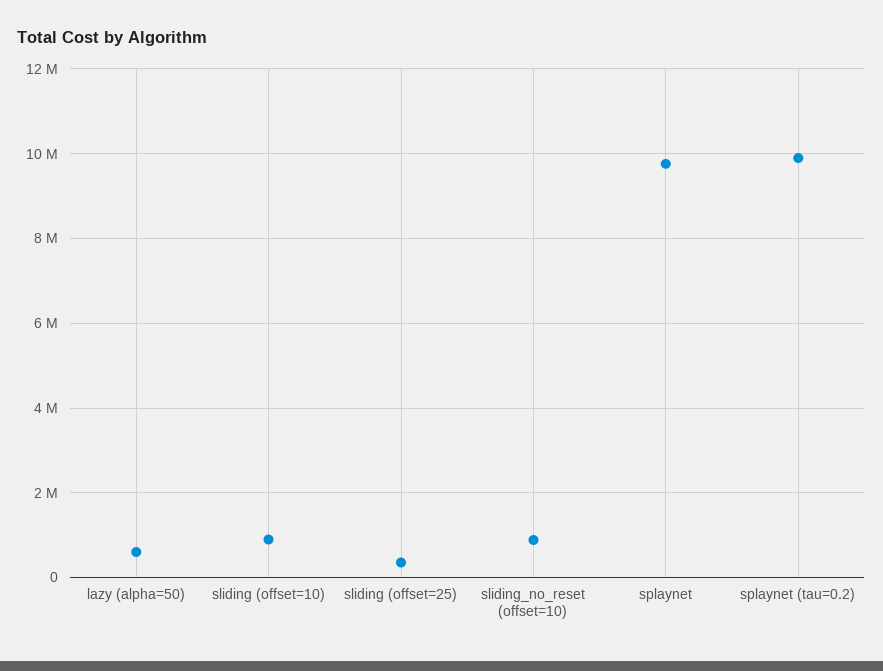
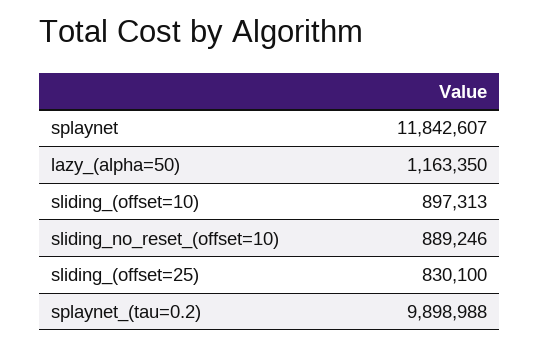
lazy (alpha=50): 600000 -> 1163350
sliding (offset=25): 400000 -> 830100
splaynet: 9800000 -> 11842607

